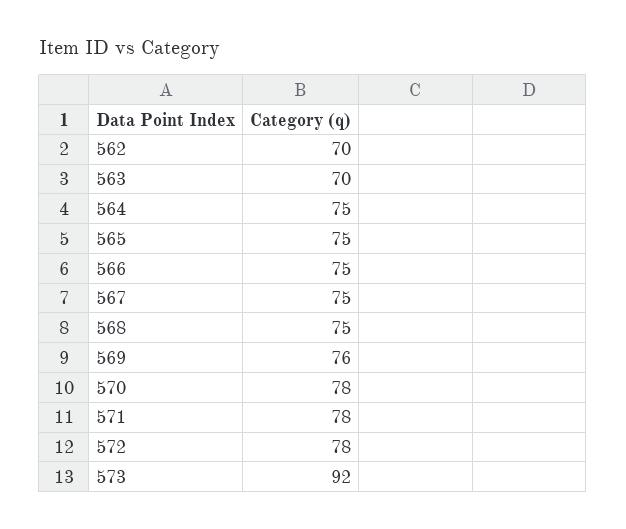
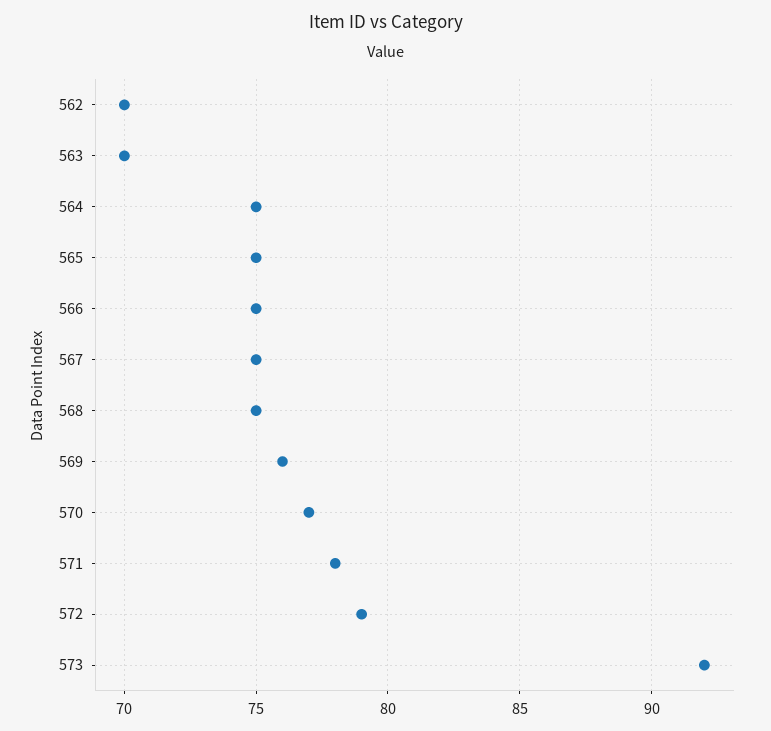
570: 78 -> 77
572: 78 -> 79

